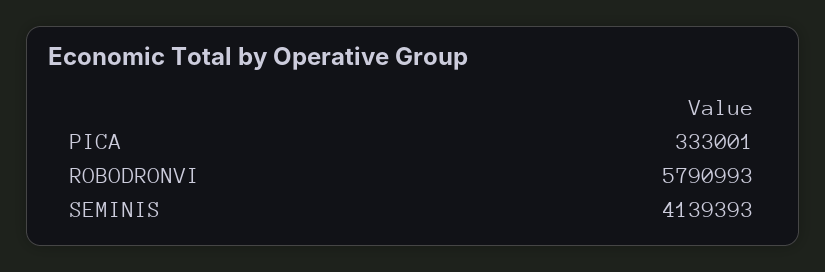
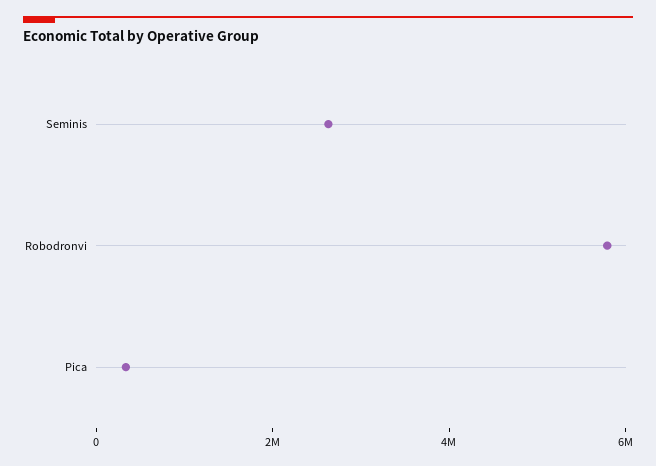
SEMINIS: 4139393 -> 2500000

